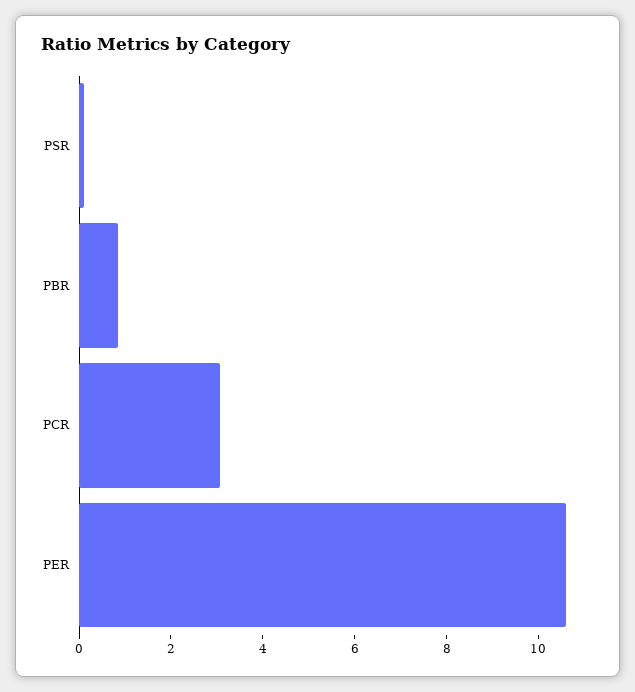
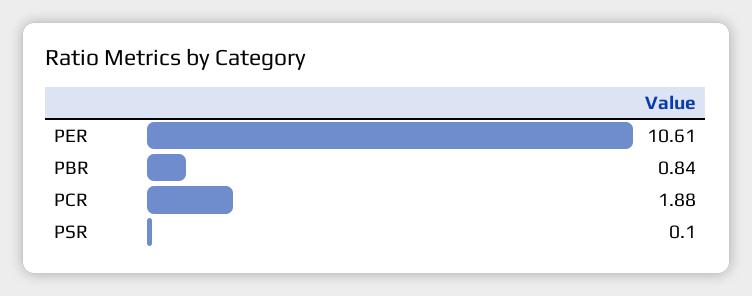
PCR: 3 -> 1.88

